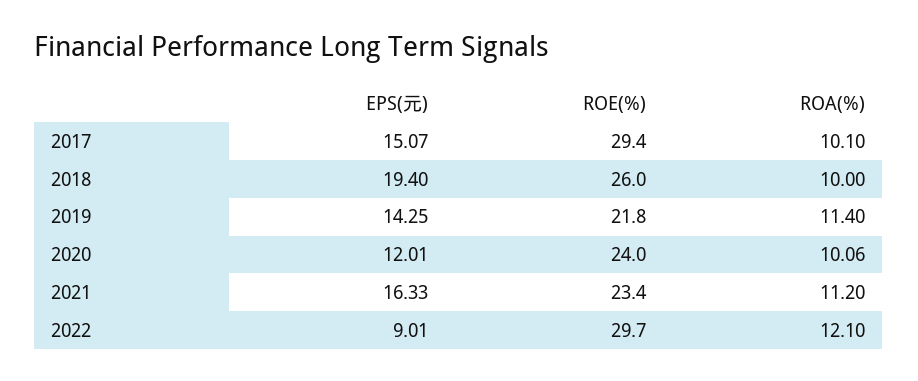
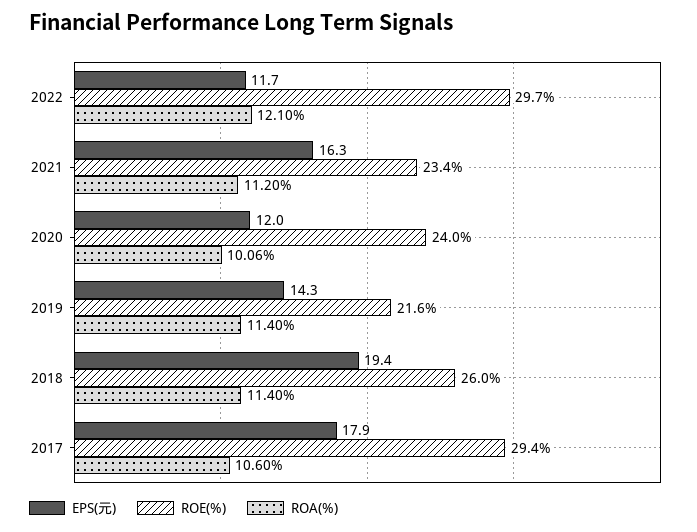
EPS(元), 2017: 15.07 -> 17.9
ROA(%), 2017: 10.1 -> 10.6
ROA(%), 2018: 10 -> 11.4
ROE(%), 2019: 21.8 -> 21.6
EPS(元), 2022: 9.01 -> 11.7

